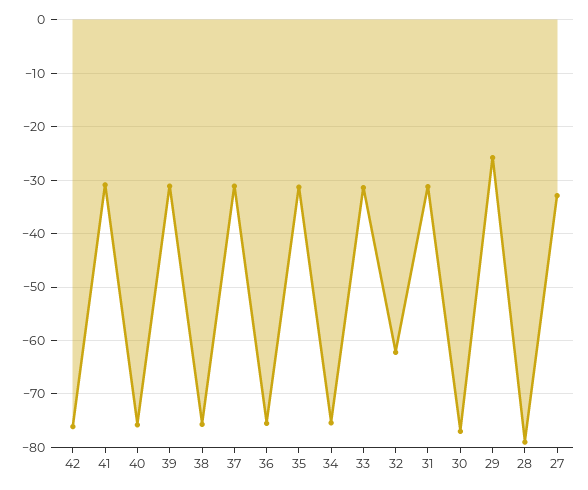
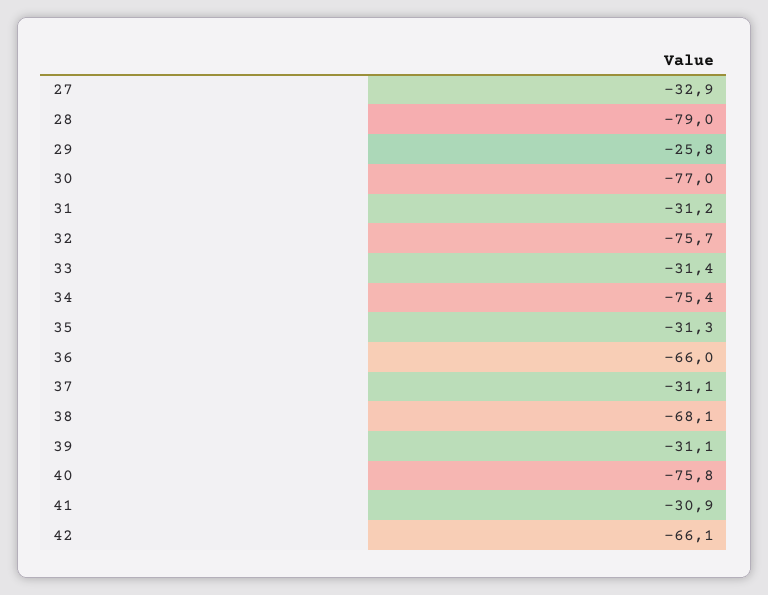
42: -76 -> -66.1
38: -76 -> -68.1
36: -76 -> -66
32: -62 -> -75.7

